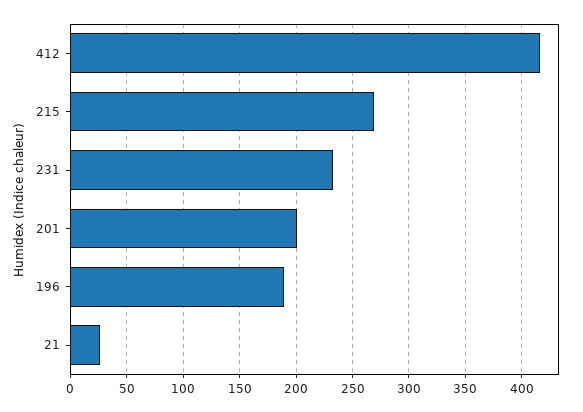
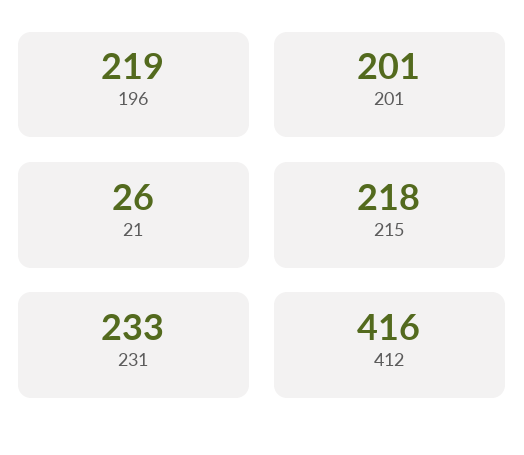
215: 270 -> 218
196: 190 -> 219

